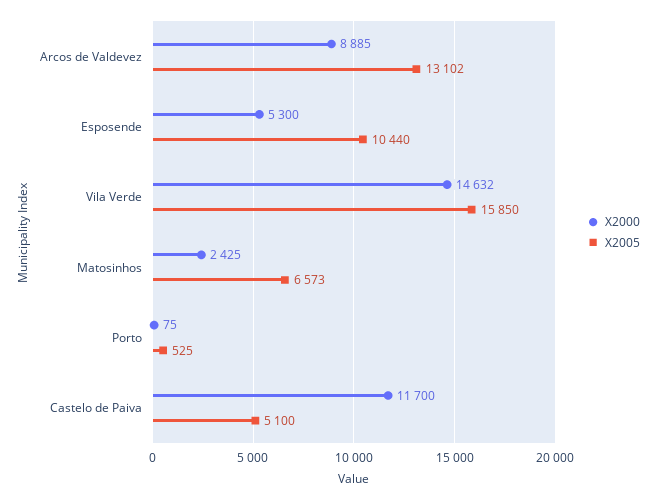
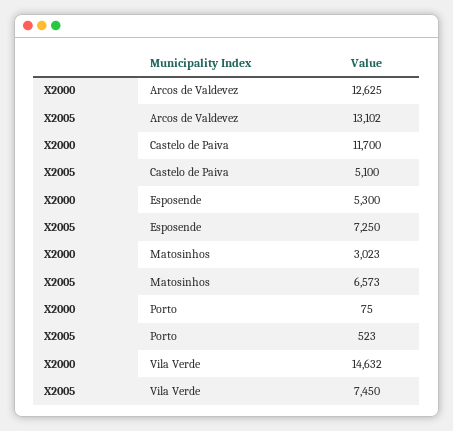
X2000, Arcos de Valdevez: 8885 -> 12625
X2005, Esposende: 10440 -> 7250
X2005, Vila Verde: 15850 -> 7450
X2000, Matosinhos: 2425 -> 3023
X2005, Porto: 525 -> 523

